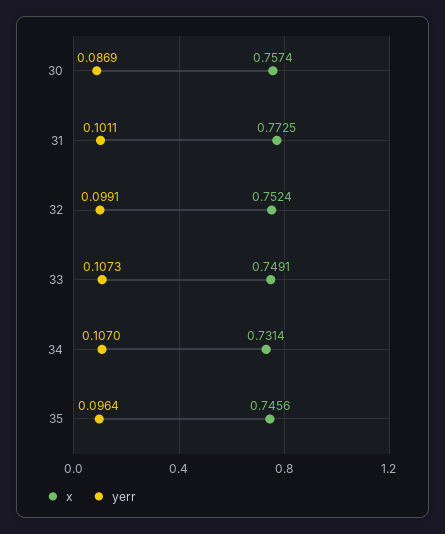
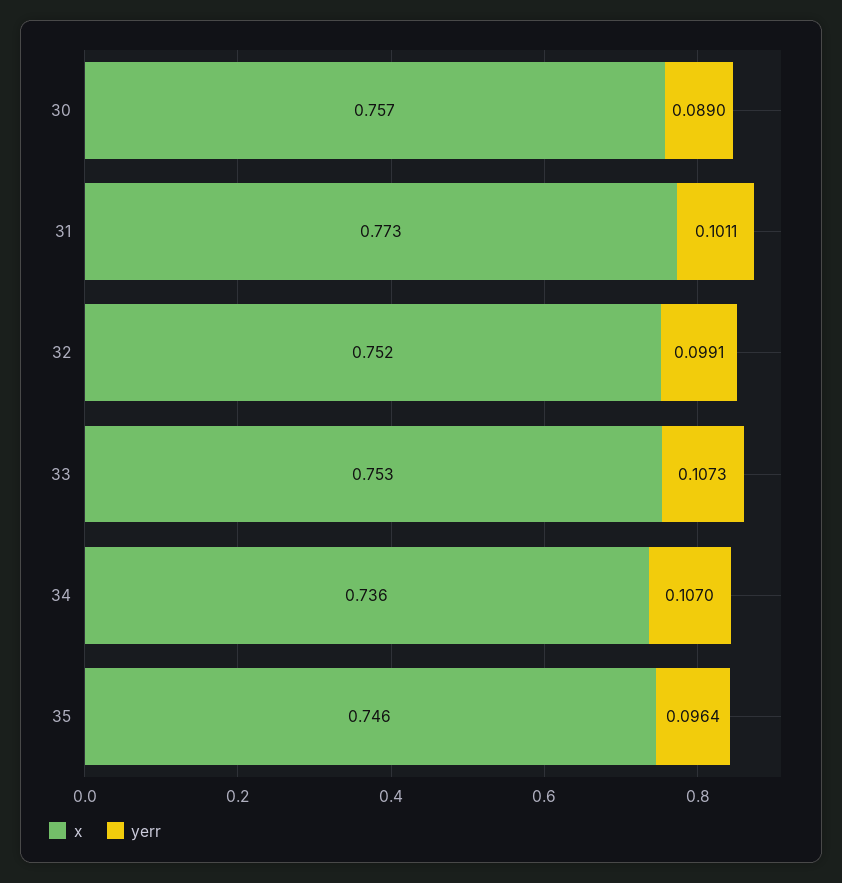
yerr, 30: 0.0869 -> 0.089
x, 33: 0.7491 -> 0.753
x, 34: 0.7314 -> 0.736

